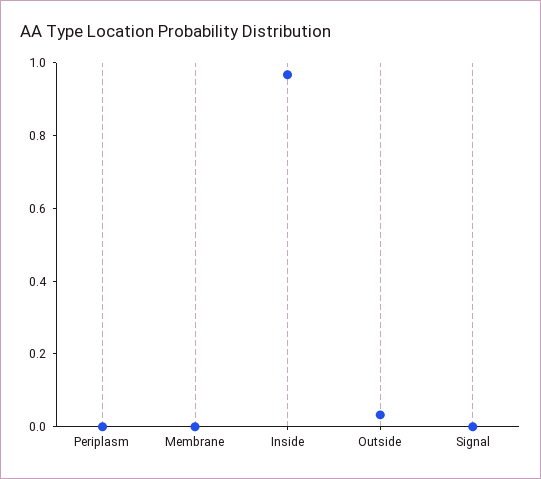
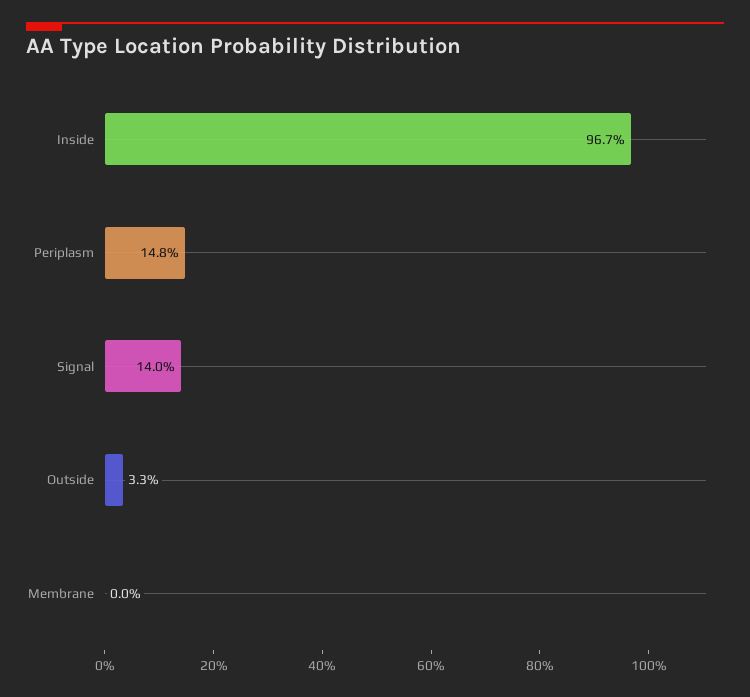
Periplasm: 0 -> 0.148
Signal: 0 -> 0.14

